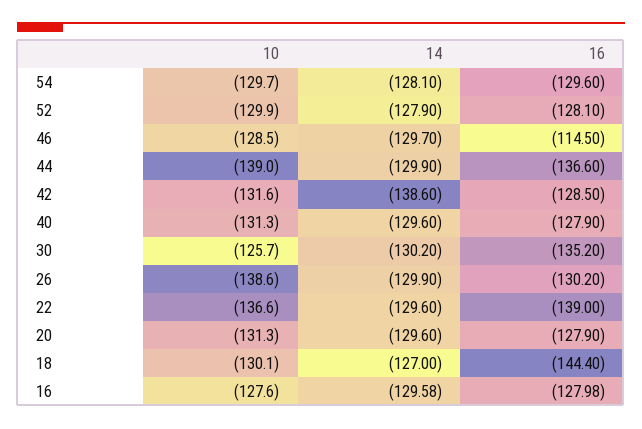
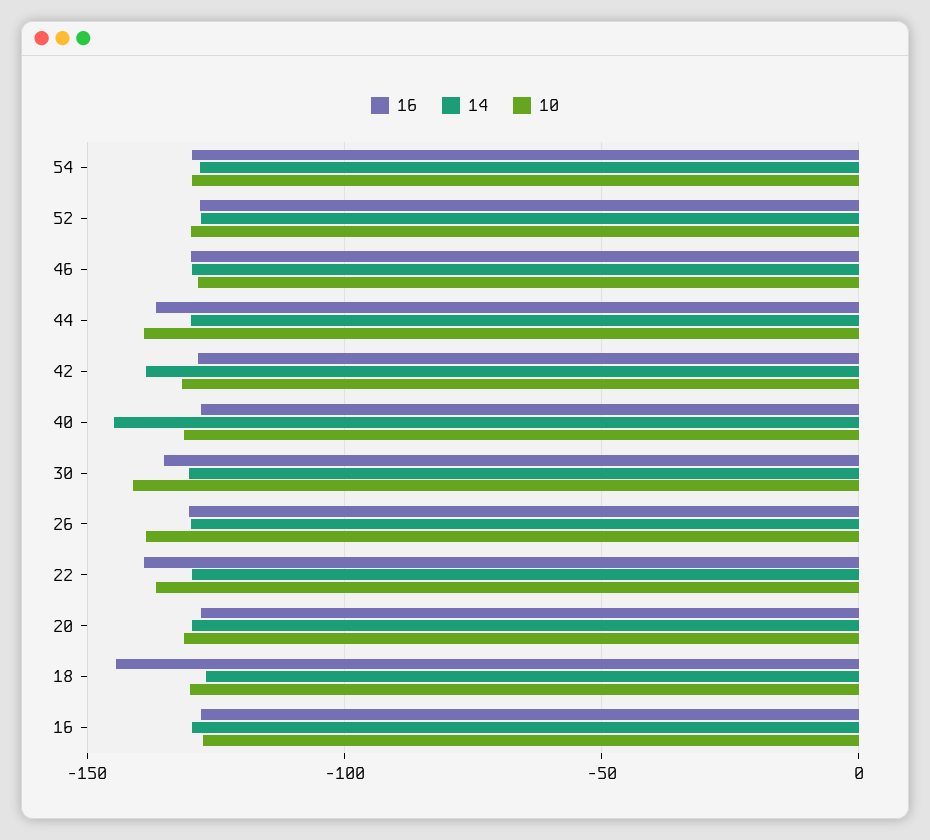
16, 46: -114.5 -> -130
14, 40: -129.6 -> -145
10, 30: -125.7 -> -140

